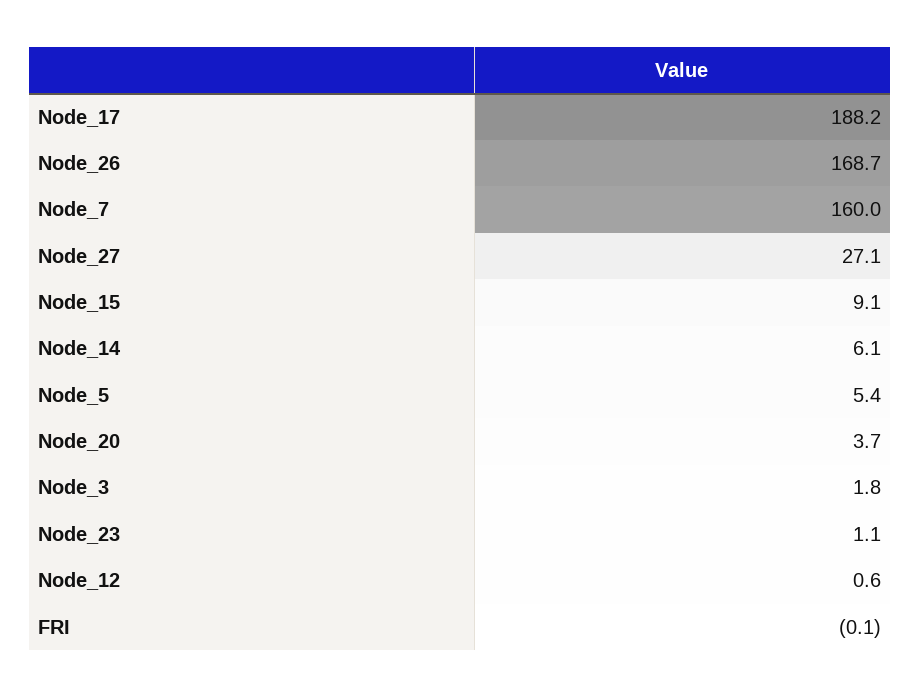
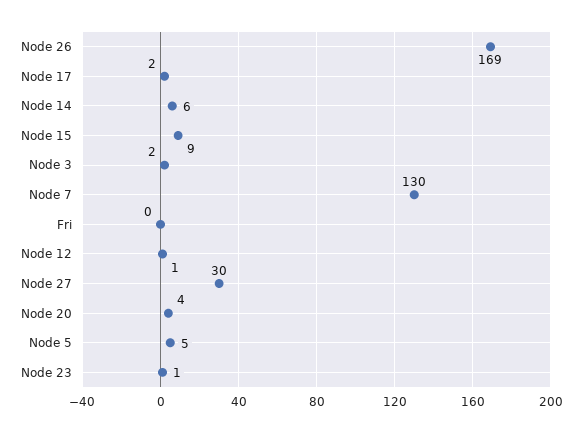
Node_17: 188.2 -> 2
Node_7: 160 -> 130
Node_27: 27.1 -> 30

